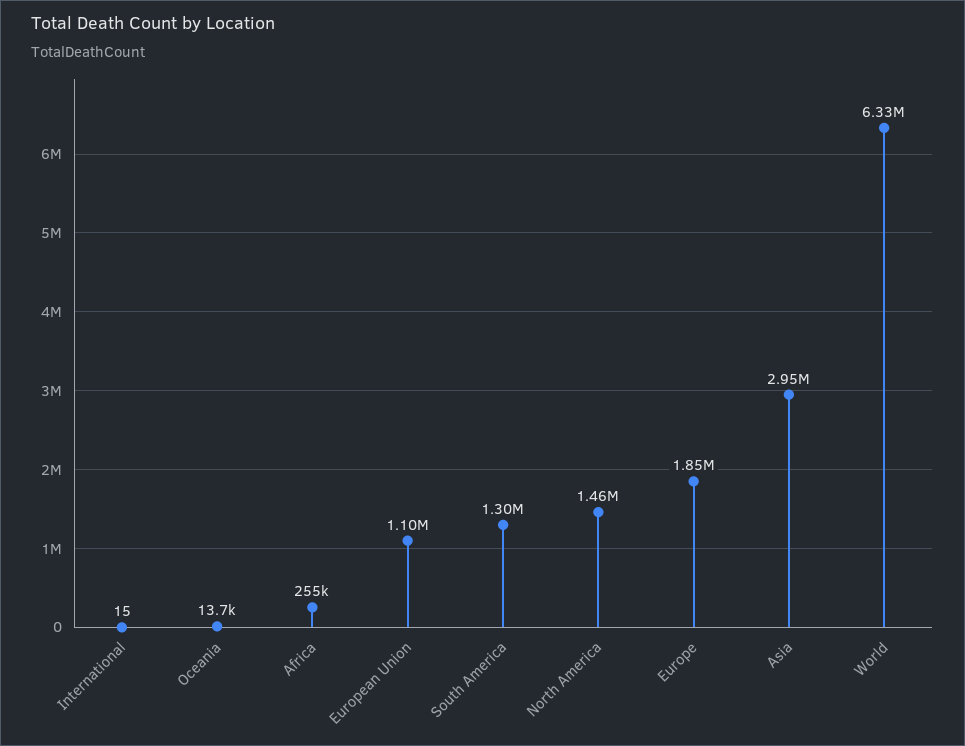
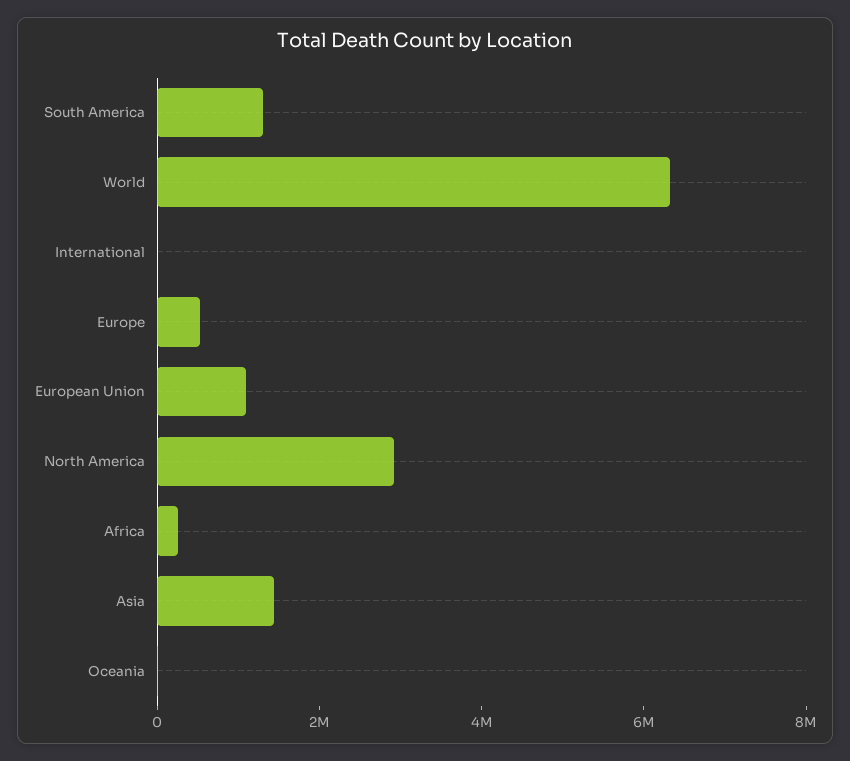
North America: 1460000 -> 3000000
Europe: 1850000 -> 500000
Asia: 2950000 -> 1500000

